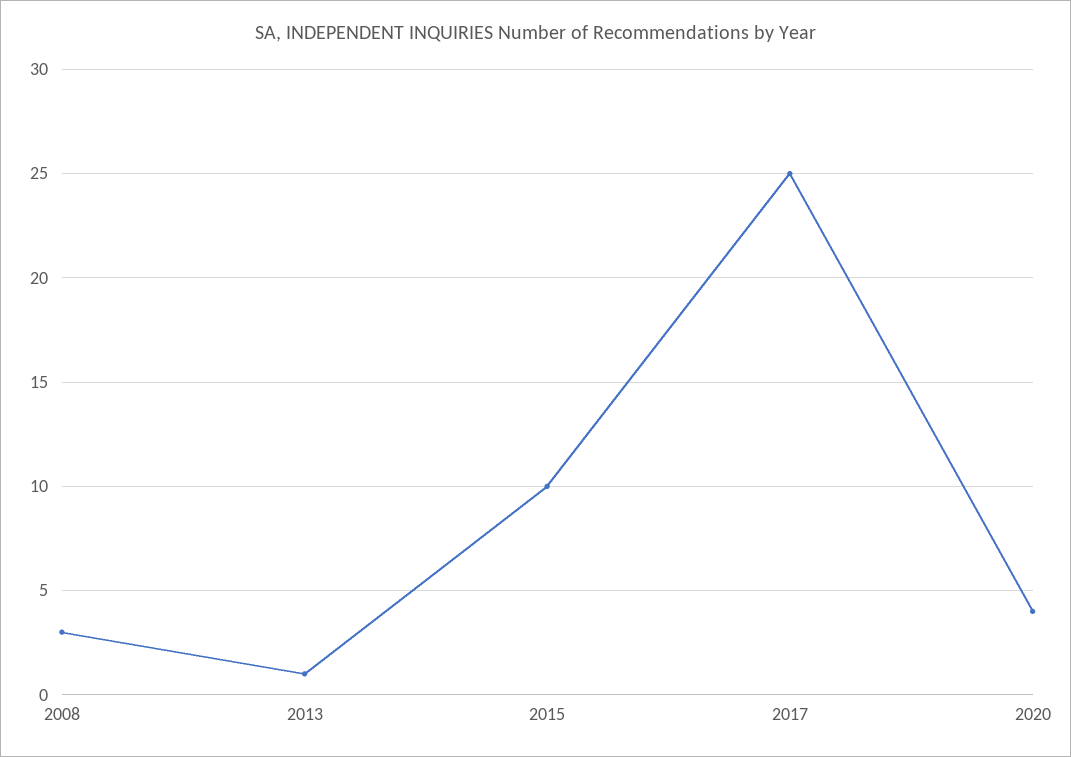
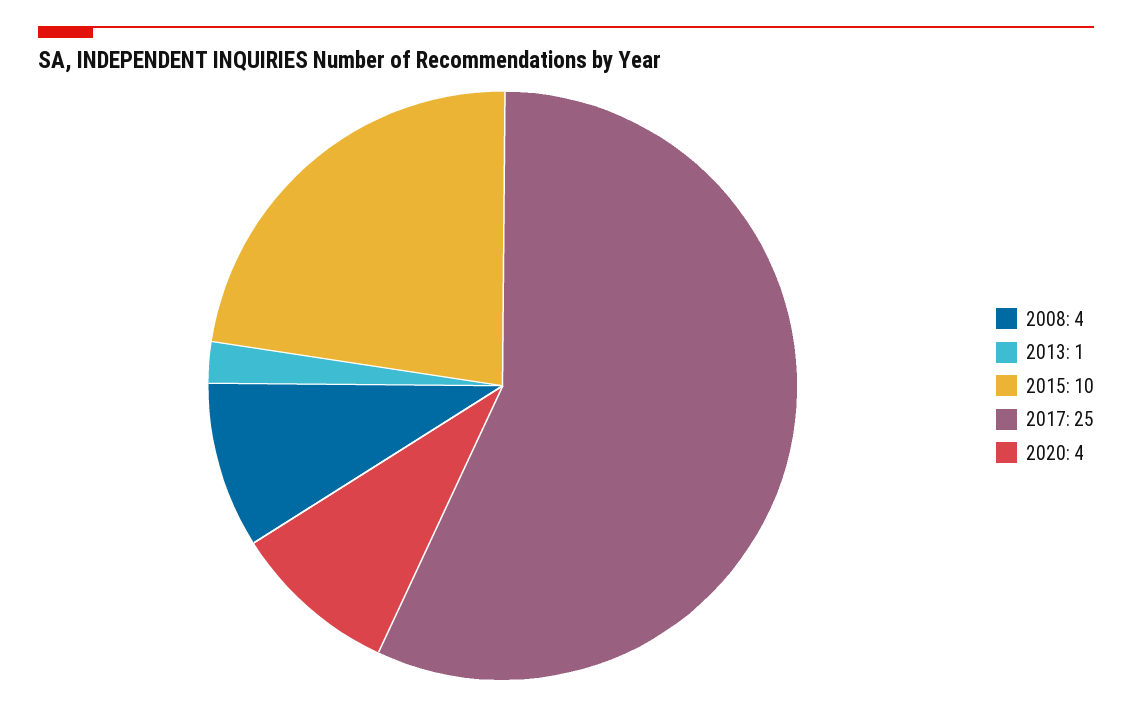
2008: 3 -> 4

